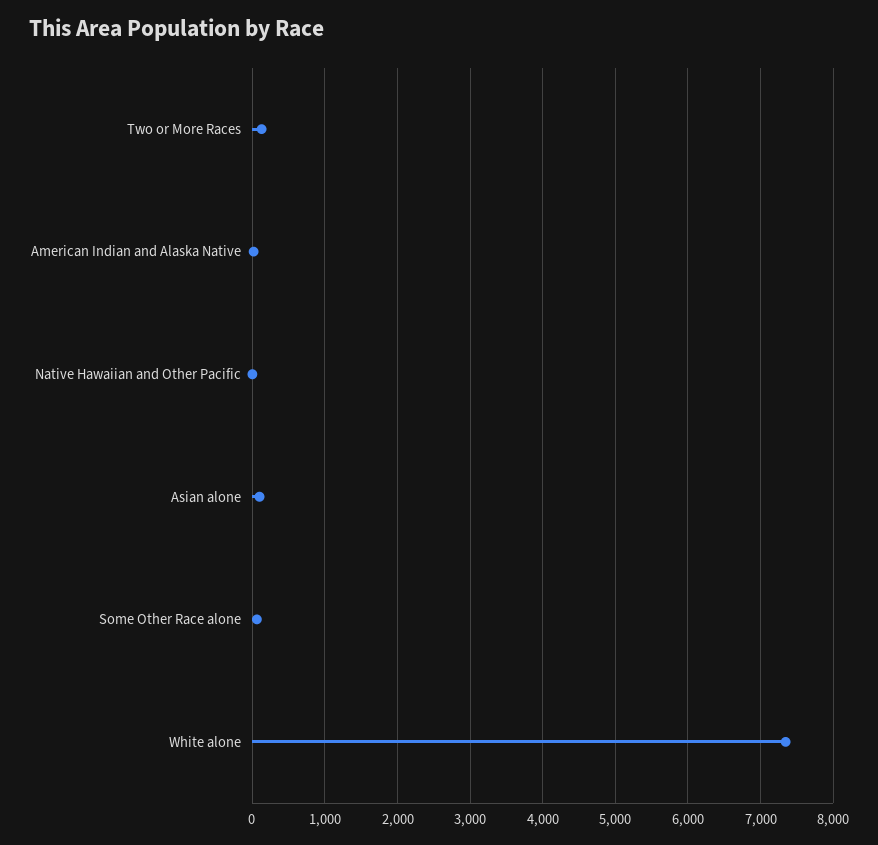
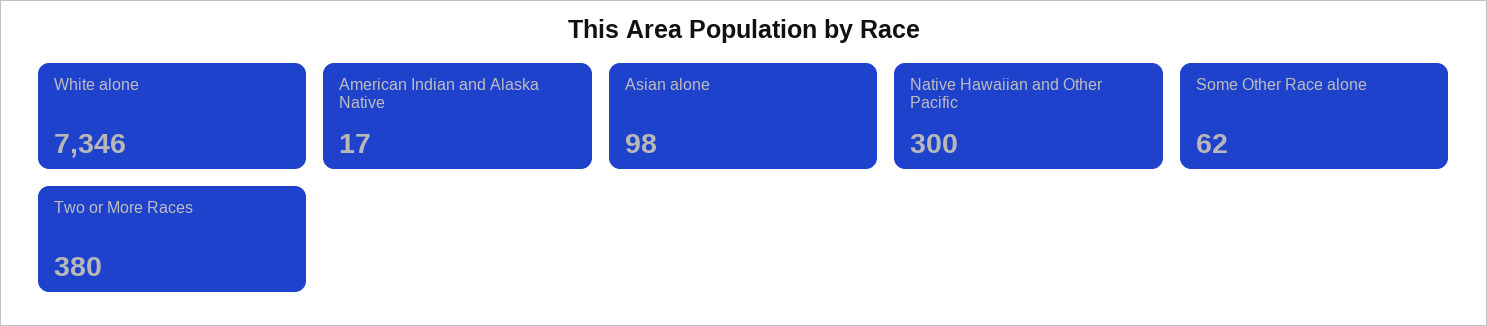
Two or More Races: 100 -> 380
Native Hawaiian and Other Pacific: 0 -> 300

